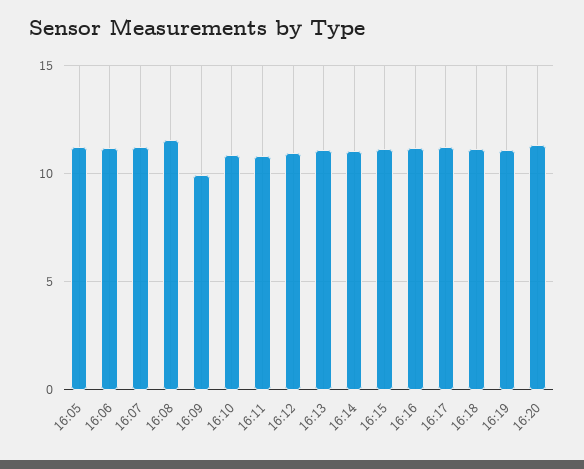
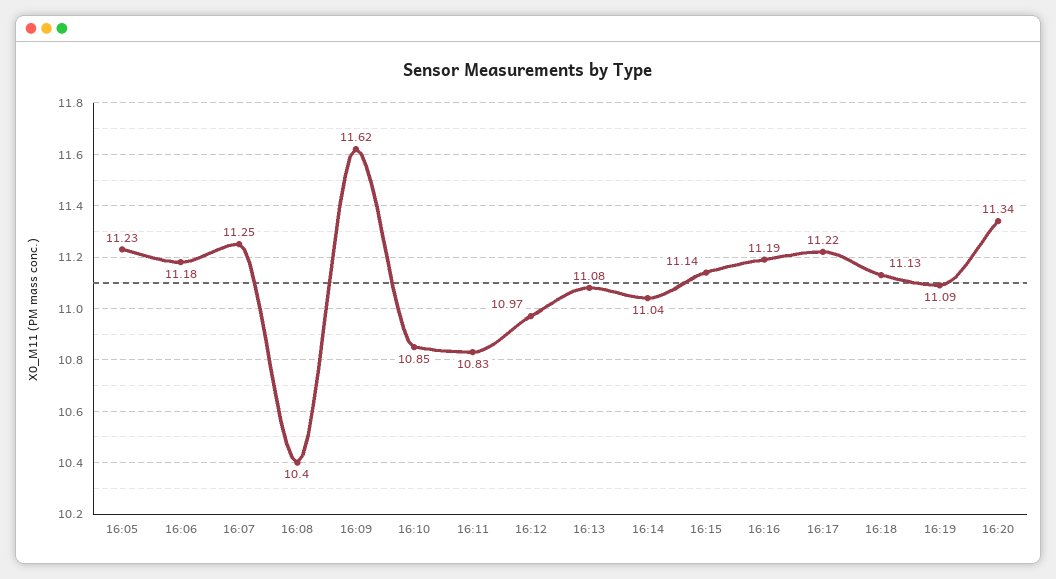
16:08: 11.5 -> 10.4
16:09: 10 -> 11.62

